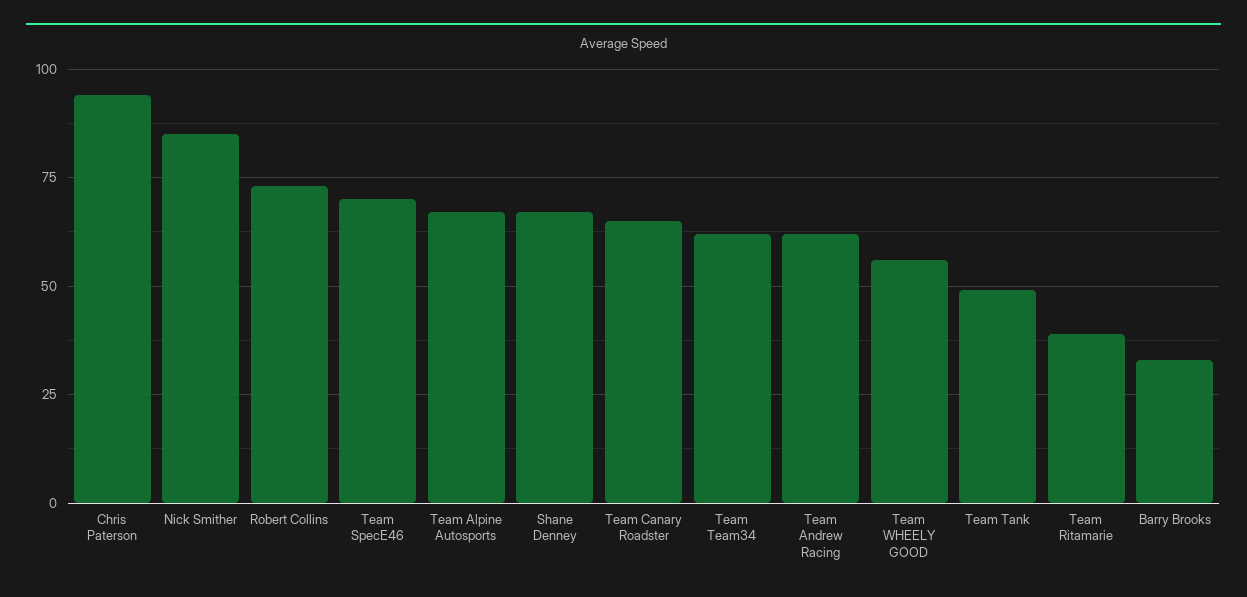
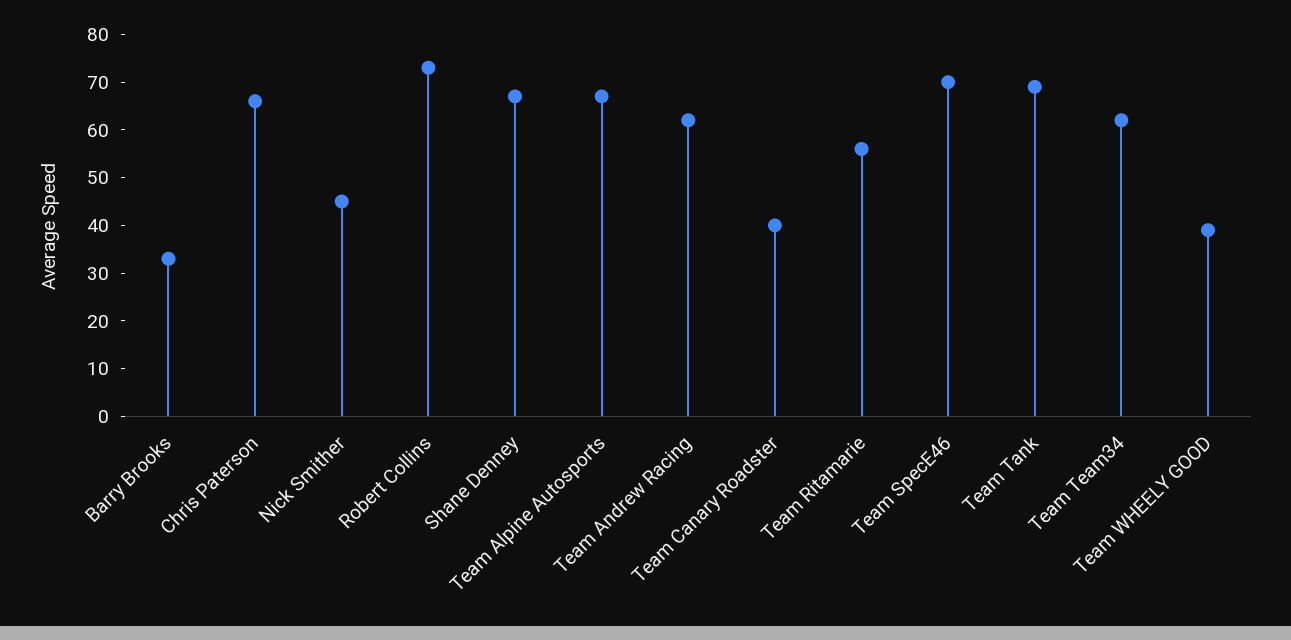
Chris Paterson: 95 -> 65
Nick Smither: 85 -> 45
Team Canary Roadster: 65 -> 40
Team WHEELY GOOD: 55 -> 40
Team Tank: 50 -> 70
Team Ritamarie: 40 -> 55

